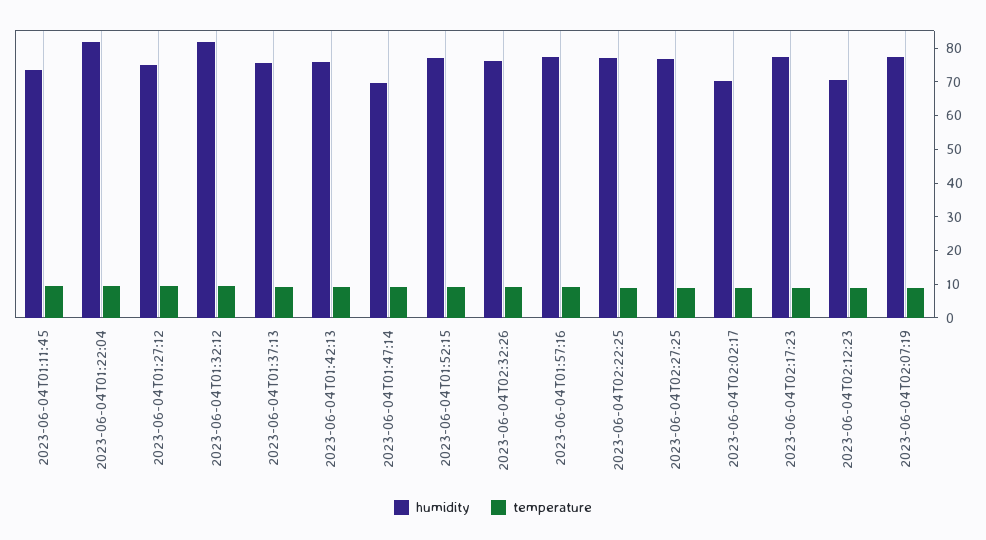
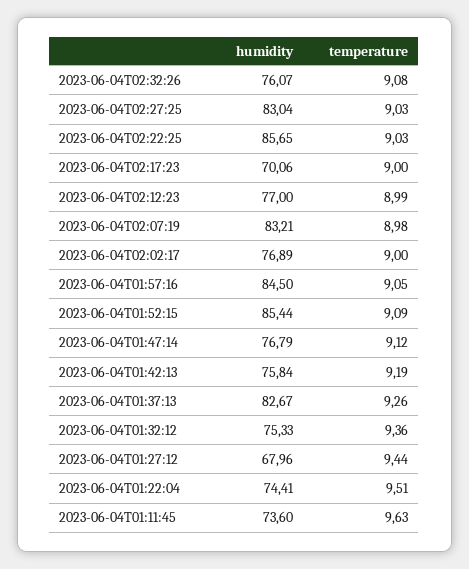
humidity, 2023-06-04T01:22:04: 82.5 -> 74.41
humidity, 2023-06-04T01:27:12: 75 -> 67.96
humidity, 2023-06-04T01:32:12: 82.5 -> 75.33
humidity, 2023-06-04T01:37:13: 75 -> 82.67
humidity, 2023-06-04T01:47:14: 70 -> 76.79
humidity, 2023-06-04T01:52:15: 77.5 -> 85.44
humidity, 2023-06-04T01:57:16: 77.5 -> 84.5
humidity, 2023-06-04T02:22:25: 77.5 -> 85.65
humidity, 2023-06-04T02:27:25: 77.5 -> 83.04
humidity, 2023-06-04T02:02:17: 70 -> 76.89
humidity, 2023-06-04T02:17:23: 77.5 -> 70.06
humidity, 2023-06-04T02:12:23: 70 -> 77
humidity, 2023-06-04T02:07:19: 77.5 -> 83.21

